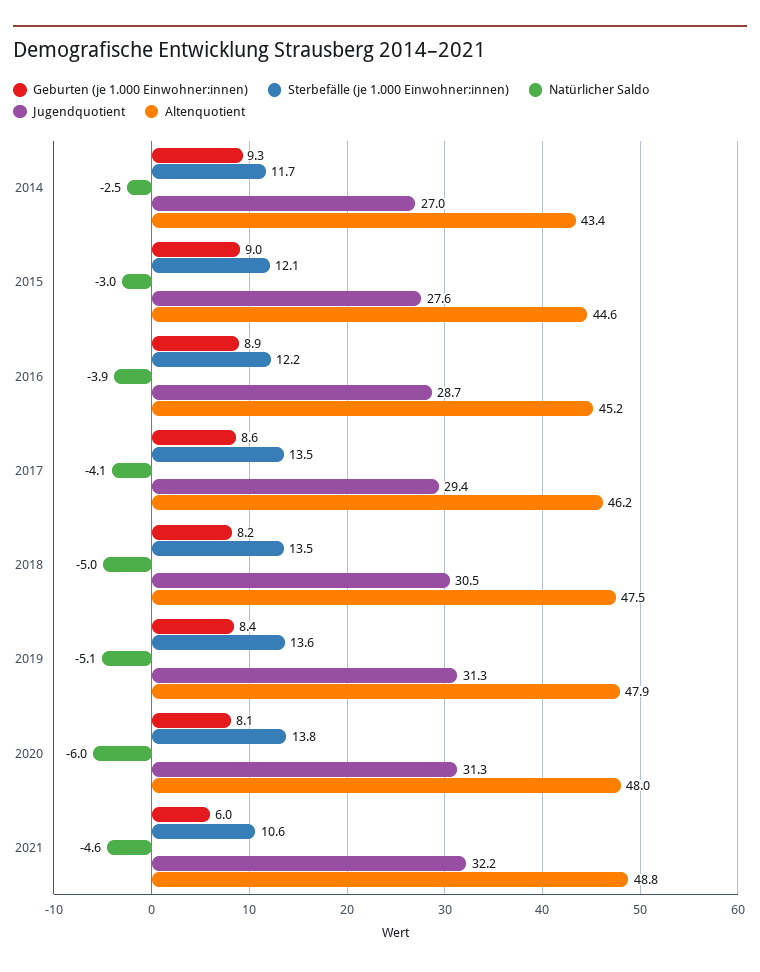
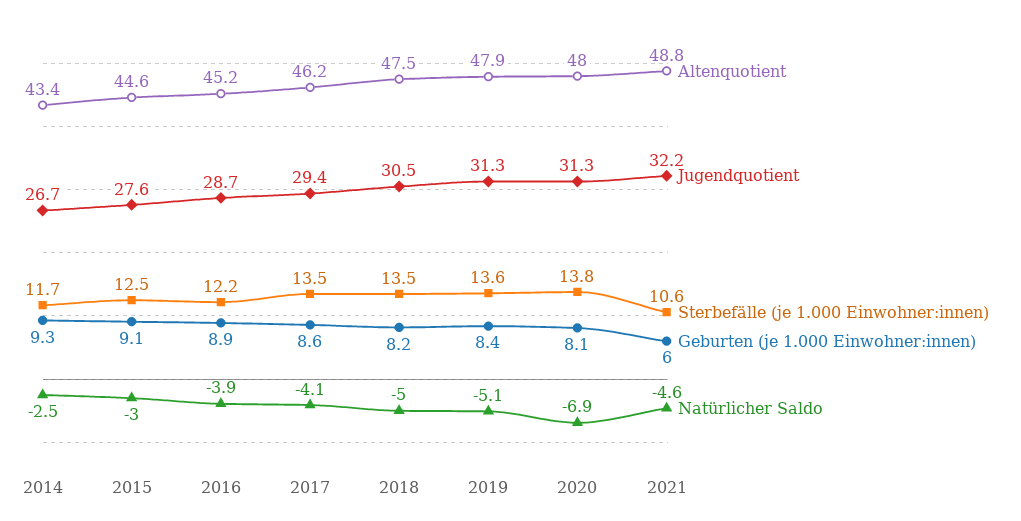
Jugendquotient, 2014: 27 -> 26.7
Geburten (je 1.000 Einwohner:innen), 2015: 9 -> 9.1
Sterbefälle (je 1.000 Einwohner:innen), 2015: 12.1 -> 12.5
Natürlicher Saldo, 2020: -6 -> -6.9

